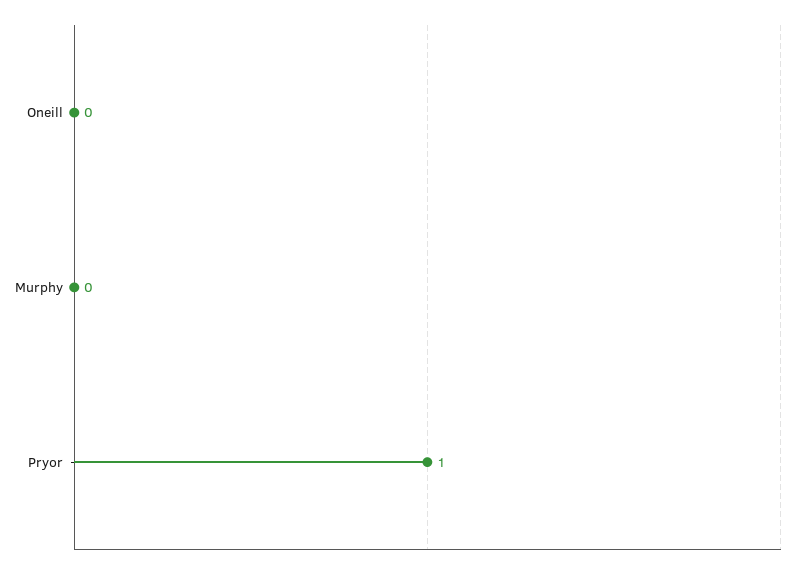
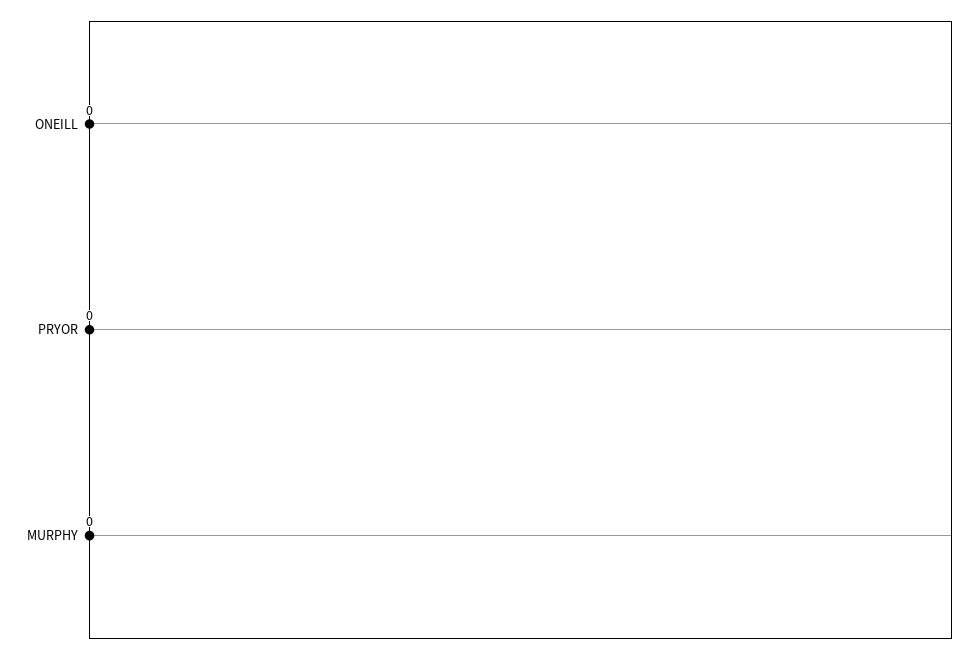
Pryor: 1 -> 0

